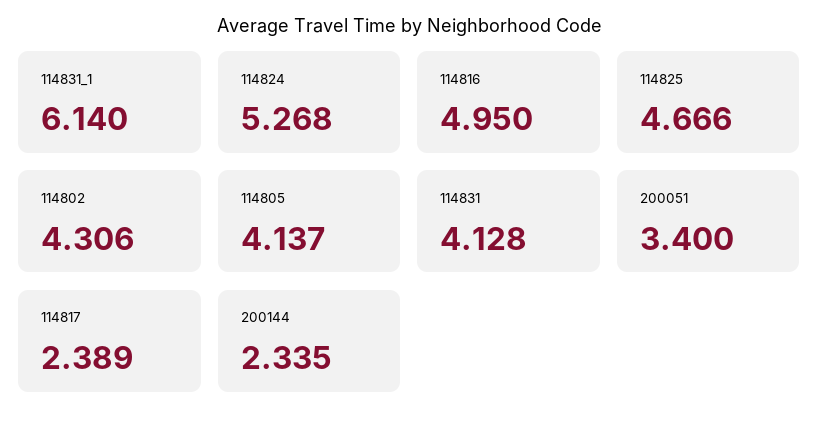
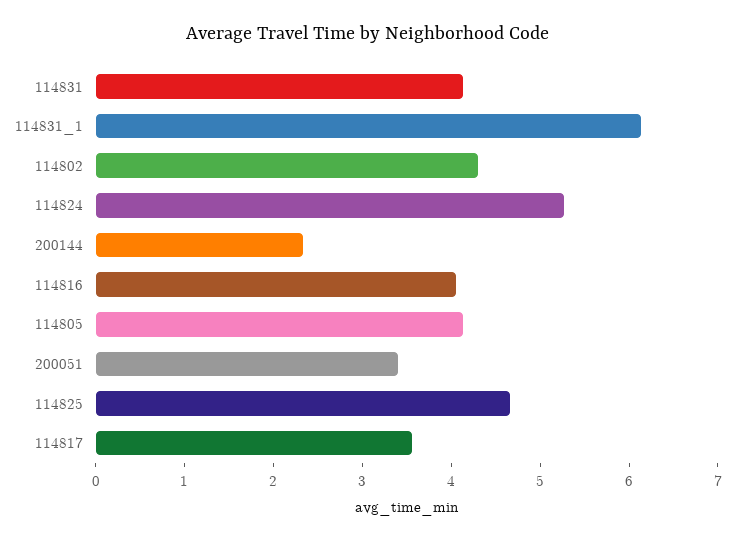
114816: 4.95 -> 4
114817: 2.389 -> 3.6

